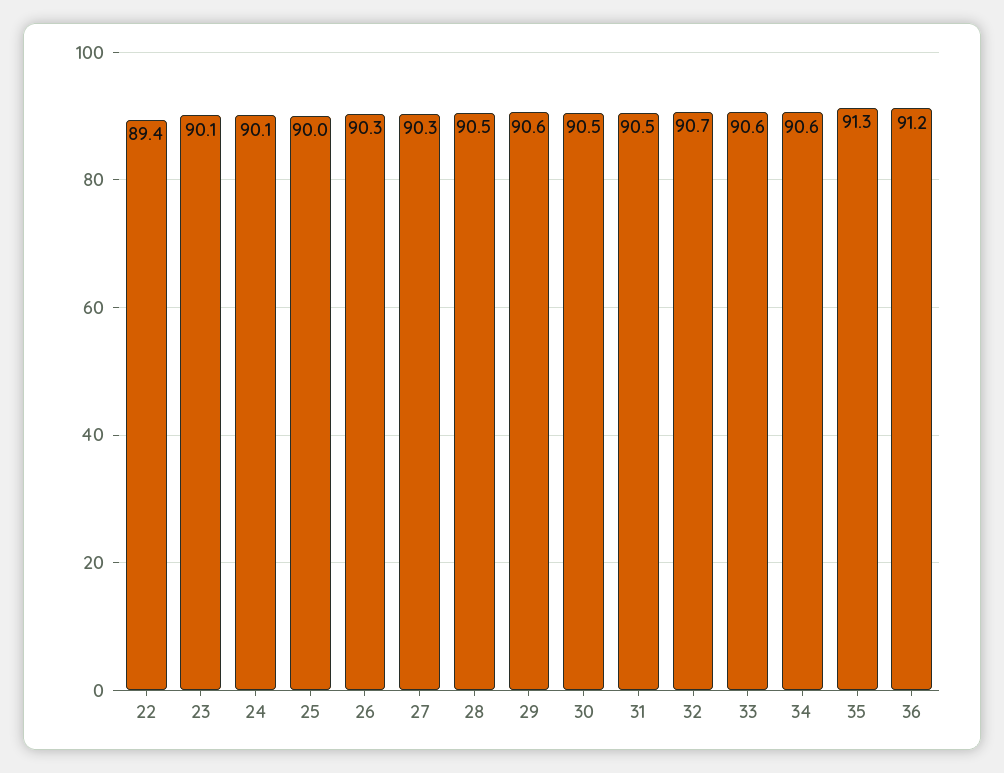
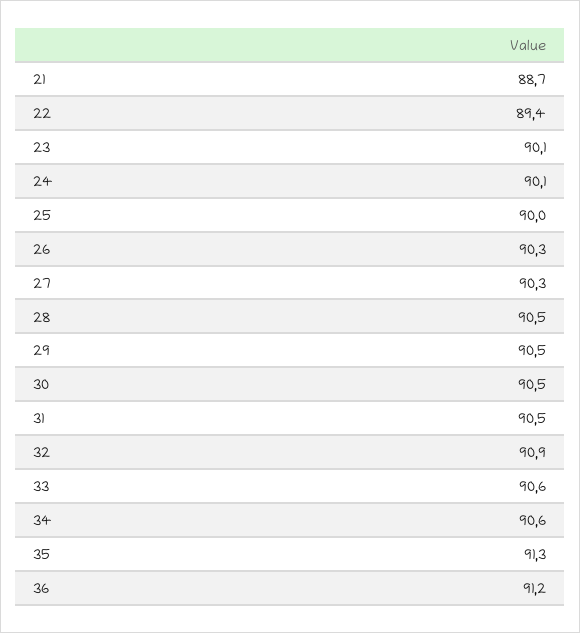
29: 90.6 -> 90.5
32: 90.7 -> 90.9
21: none -> 88.7

